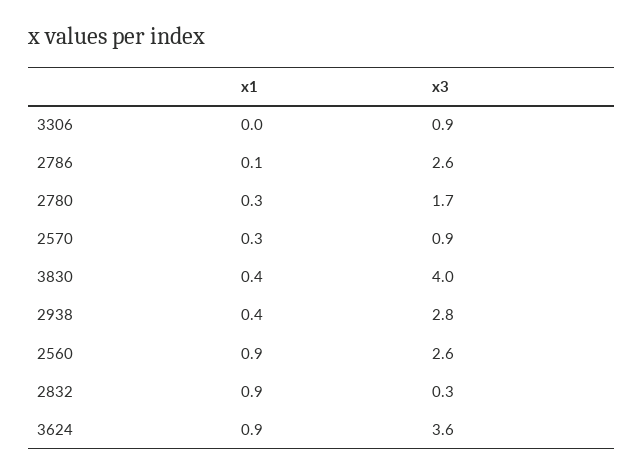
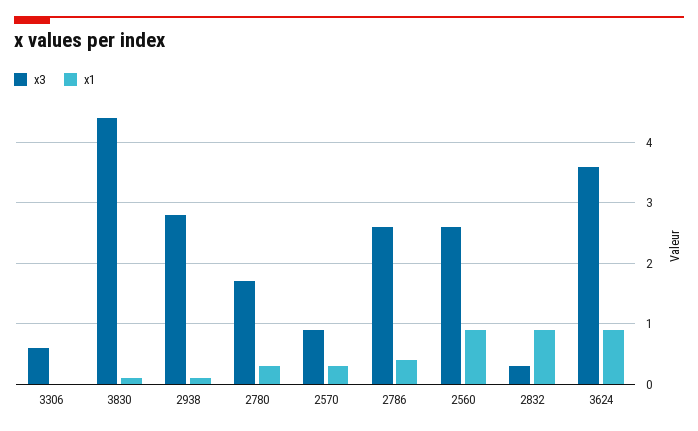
x3, 3306: 0.9 -> 0.6
x1, 2786: 0.1 -> 0.4
x1, 3830: 0.4 -> 0.1
x3, 3830: 4 -> 4.4
x1, 2938: 0.4 -> 0.1

